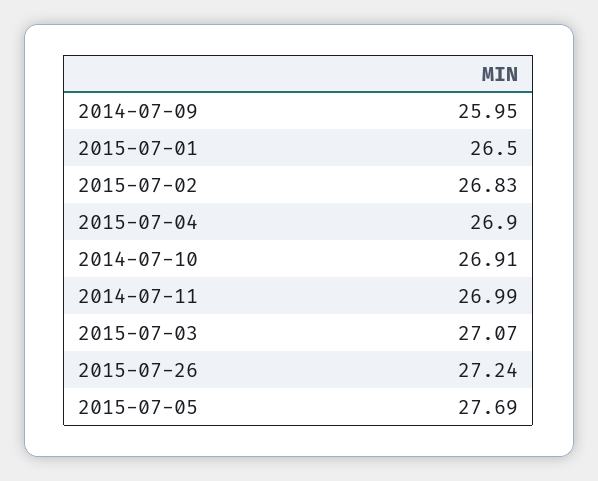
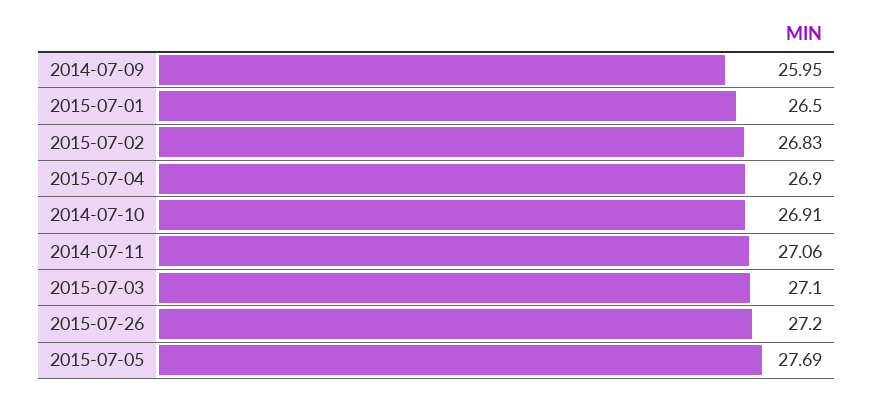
2014-07-11: 26.99 -> 27.06
2015-07-03: 27.07 -> 27.1
2015-07-26: 27.24 -> 27.2

